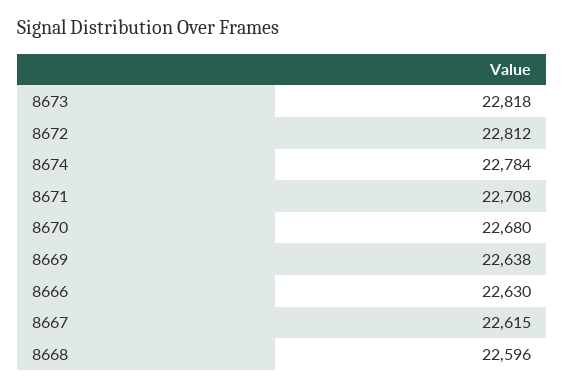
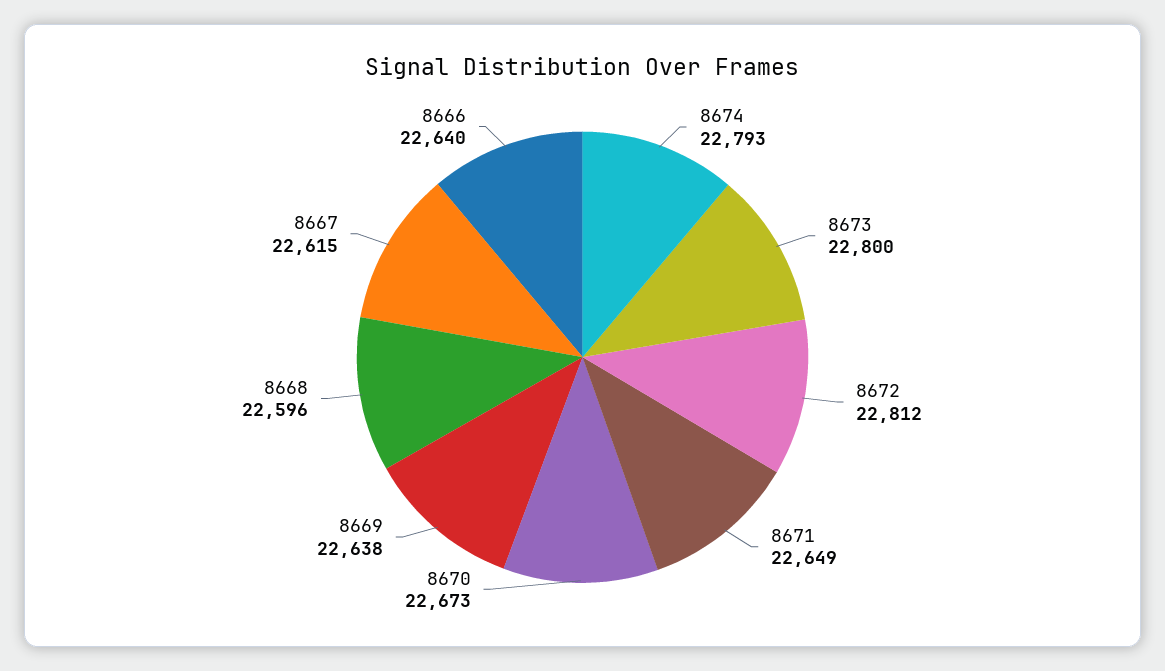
8673: 22818 -> 22800
8674: 22784 -> 22793
8671: 22708 -> 22649
8670: 22680 -> 22673
8666: 22630 -> 22640

